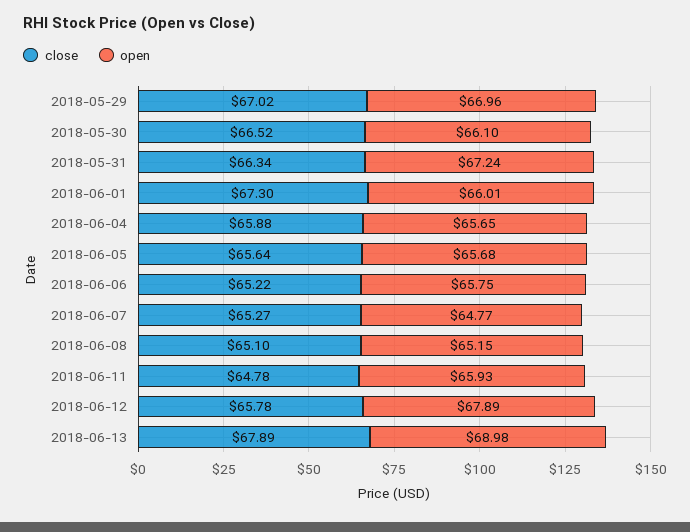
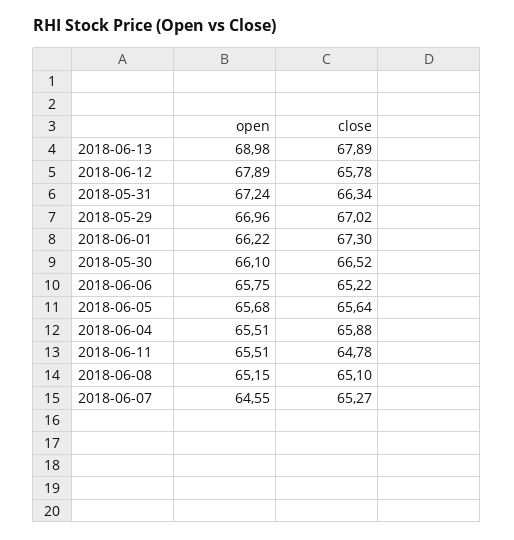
open, 2018-06-01: 66.01 -> 66.22
open, 2018-06-04: 65.65 -> 65.51
open, 2018-06-07: 64.77 -> 64.55
open, 2018-06-11: 65.93 -> 65.51

